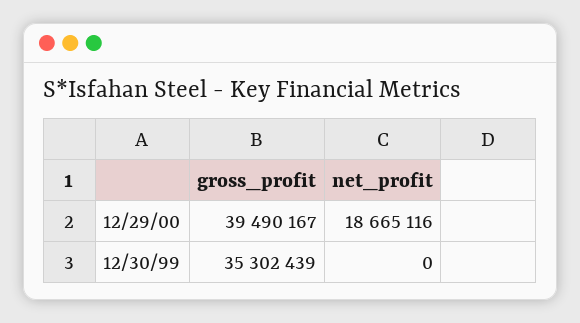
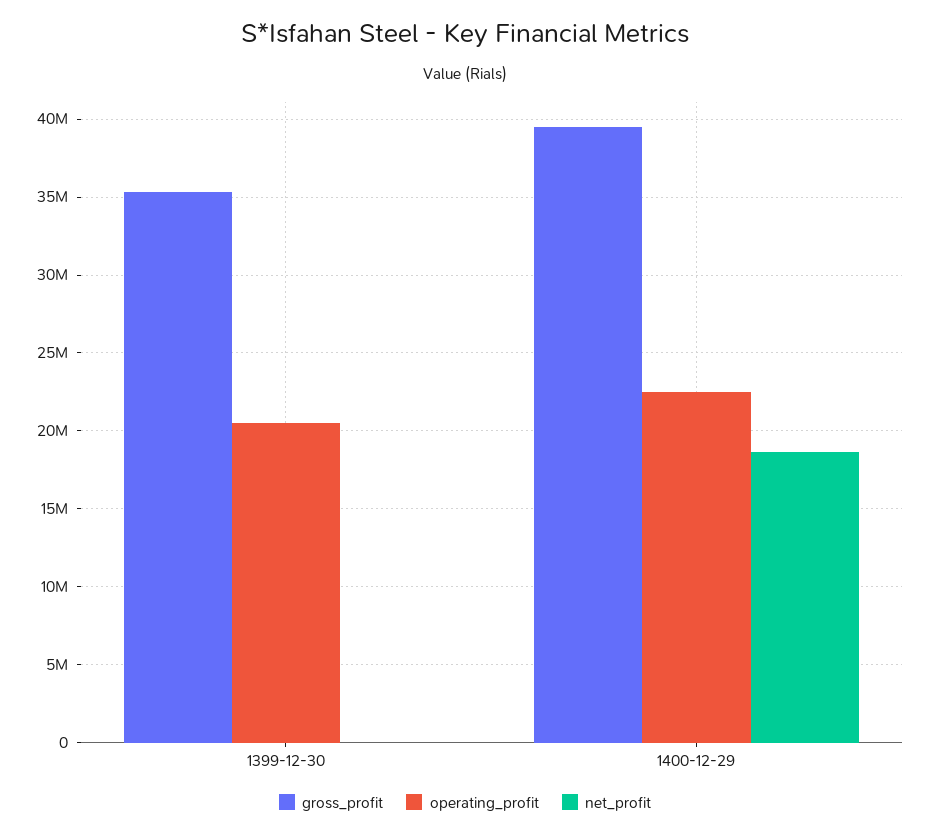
operating_profit, 12/30/99: none -> 20500000
operating_profit, 12/29/00: none -> 22500000

